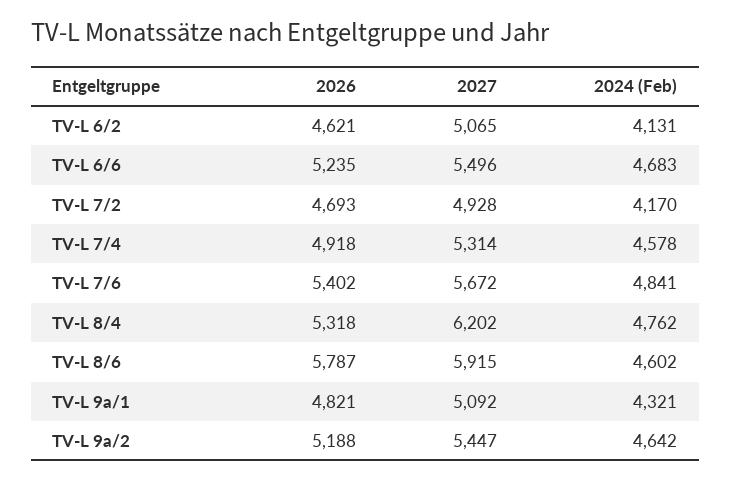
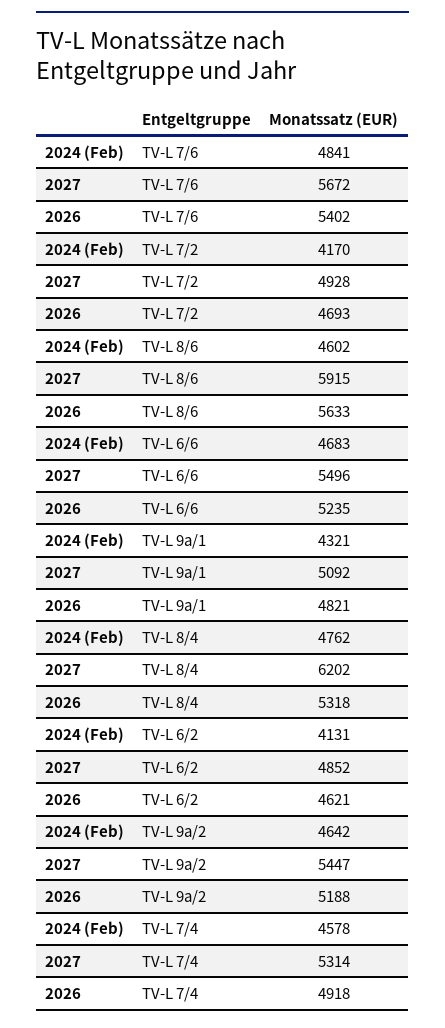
2027, TV-L 6/2: 5065 -> 4852
2026, TV-L 8/6: 5787 -> 5633

